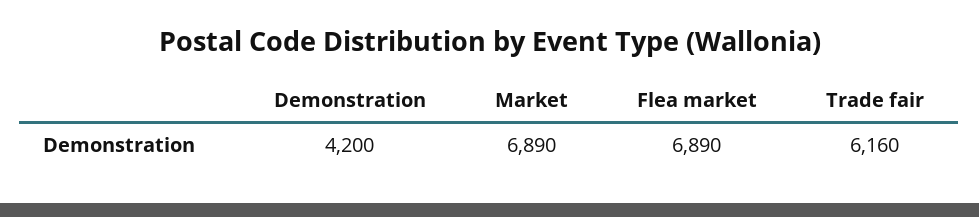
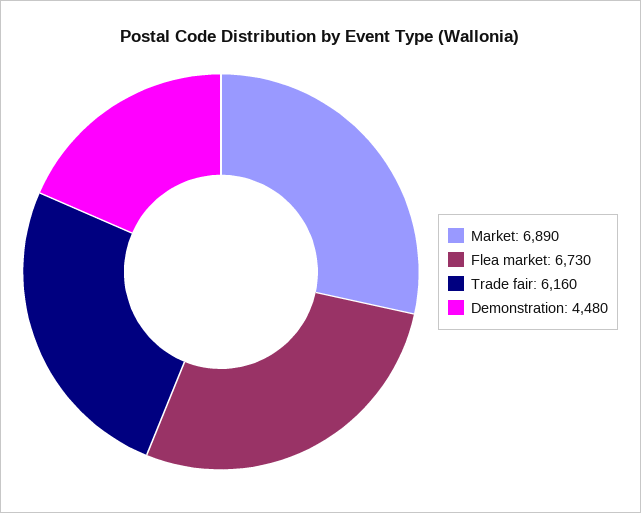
Demonstration: 4200 -> 4480
Flea market: 6890 -> 6730

